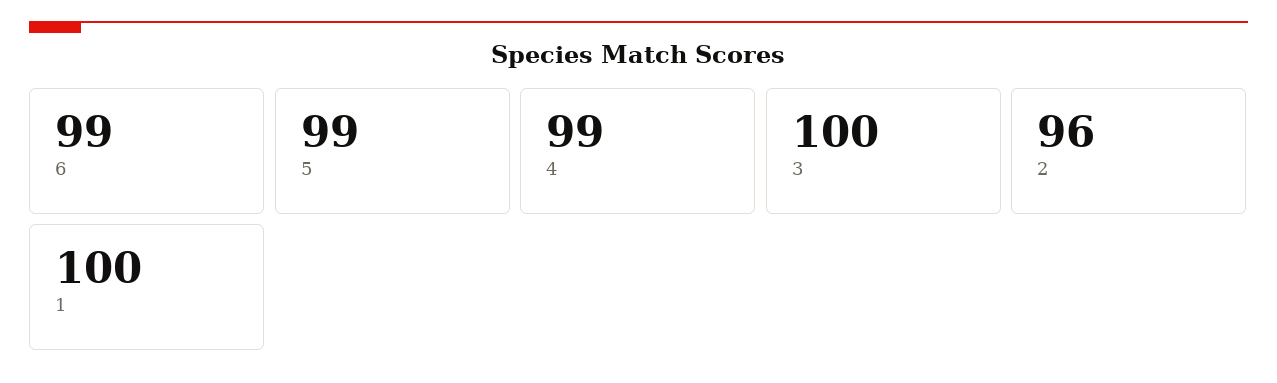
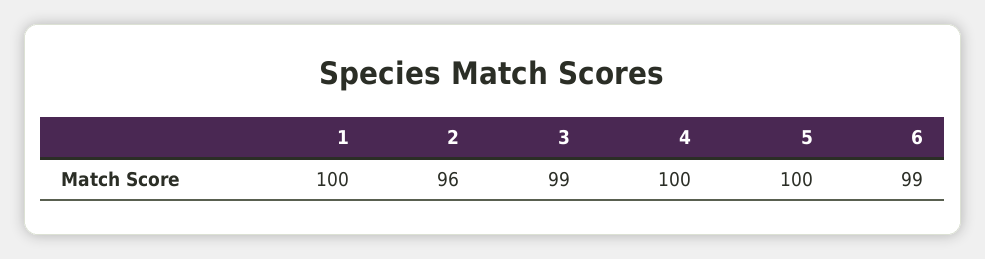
5: 99 -> 100
4: 99 -> 100
3: 100 -> 99

